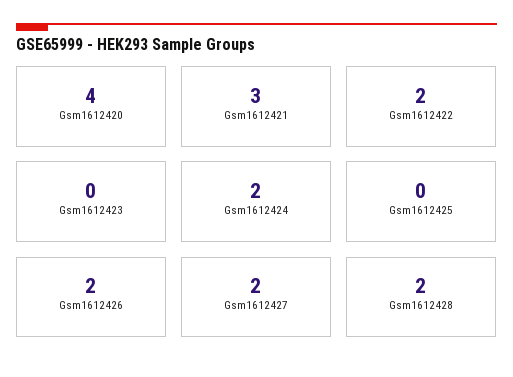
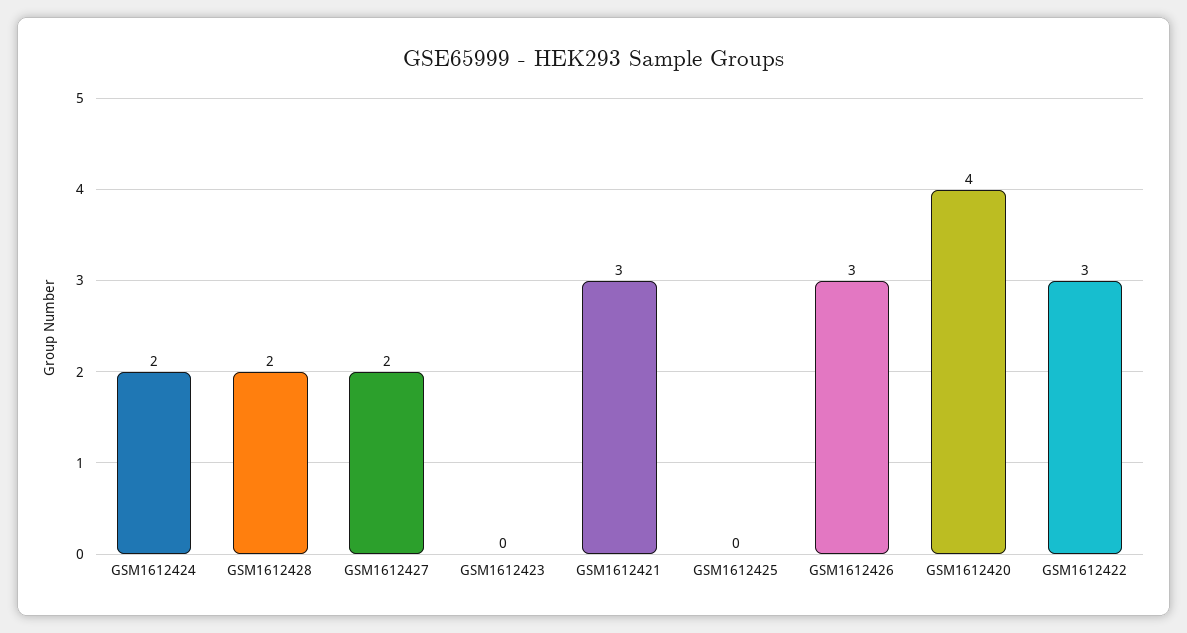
Gsm1612422: 2 -> 3
Gsm1612426: 2 -> 3

